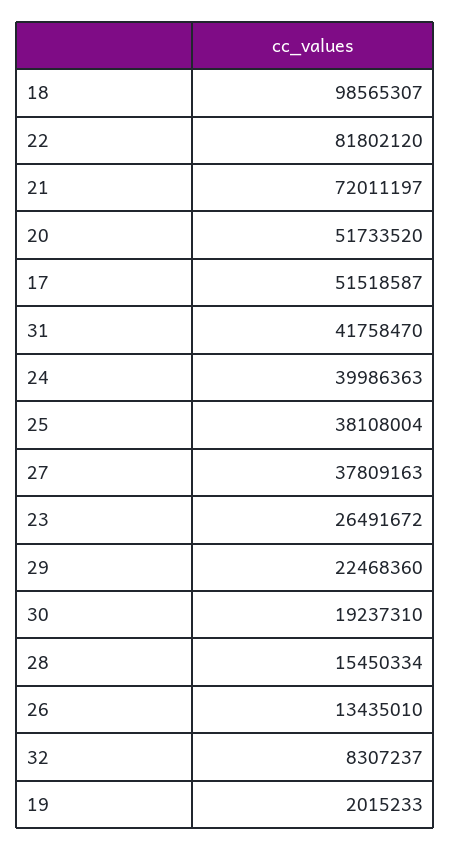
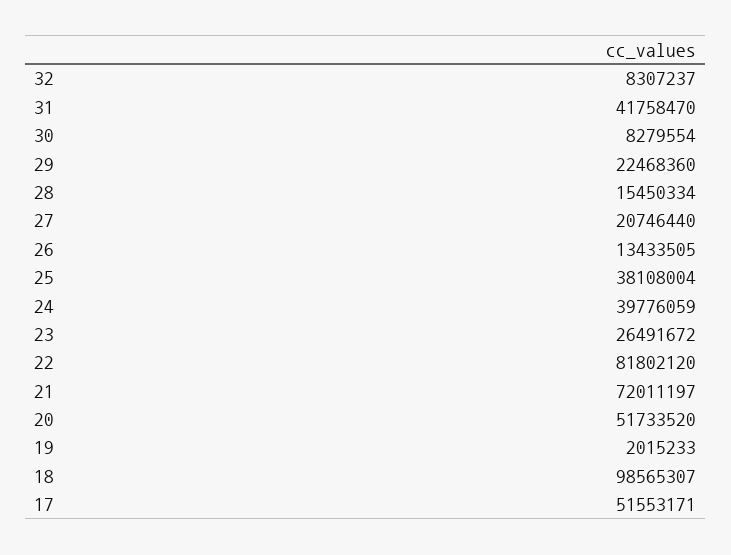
17: 51518587 -> 51553171
24: 39986363 -> 39776059
27: 37809163 -> 20746440
30: 19237310 -> 8279554
26: 13435010 -> 13433505

